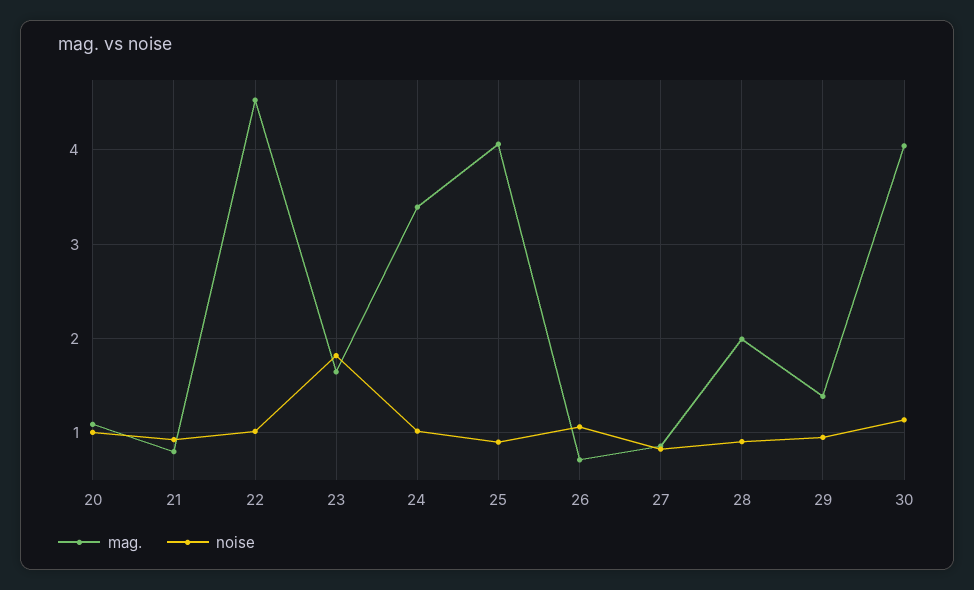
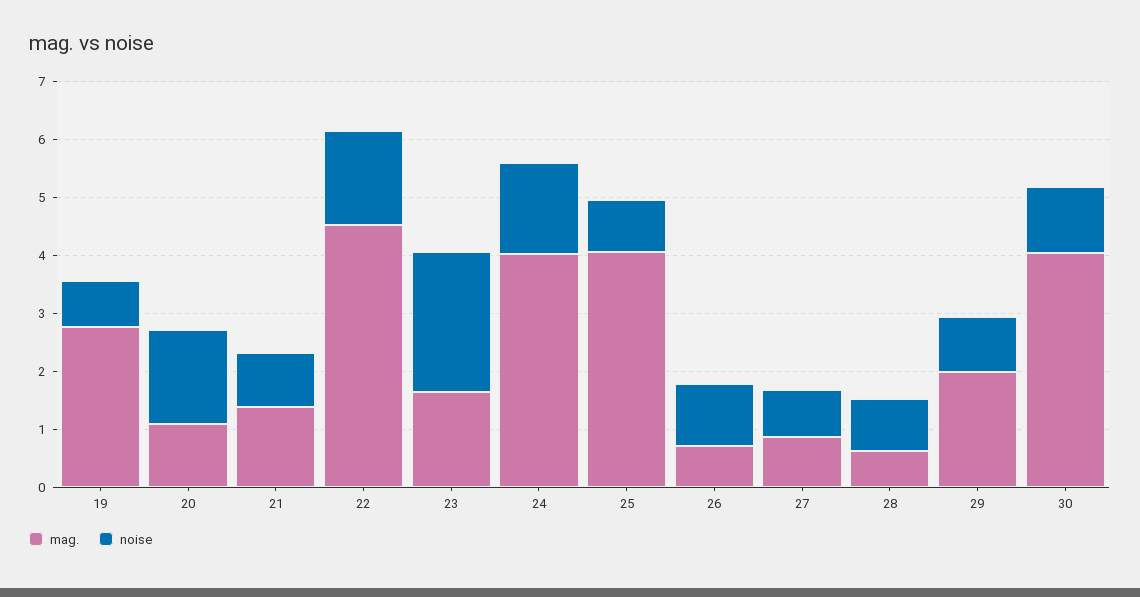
noise, 20: 1 -> 1.6
mag., 21: 0.8 -> 1.4
noise, 22: 1 -> 1.6
noise, 23: 1.8 -> 2.4
mag., 24: 3.4 -> 4
noise, 24: 1 -> 1.6
mag., 28: 2 -> 0.6
mag., 29: 1.4 -> 2
mag., 19: none -> 2.8
noise, 19: none -> 0.8

